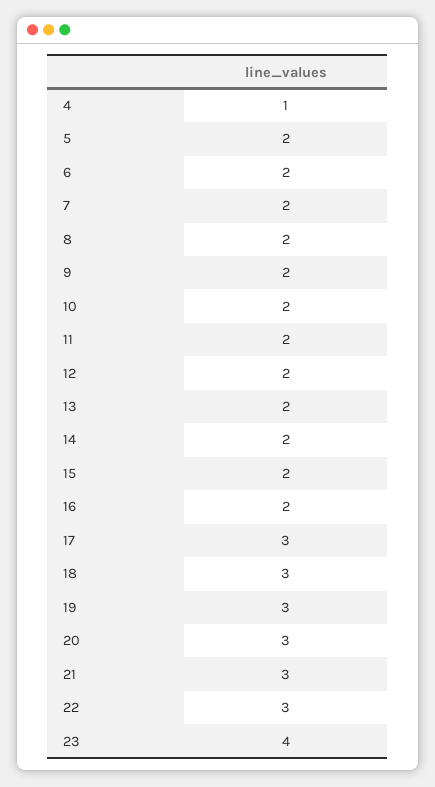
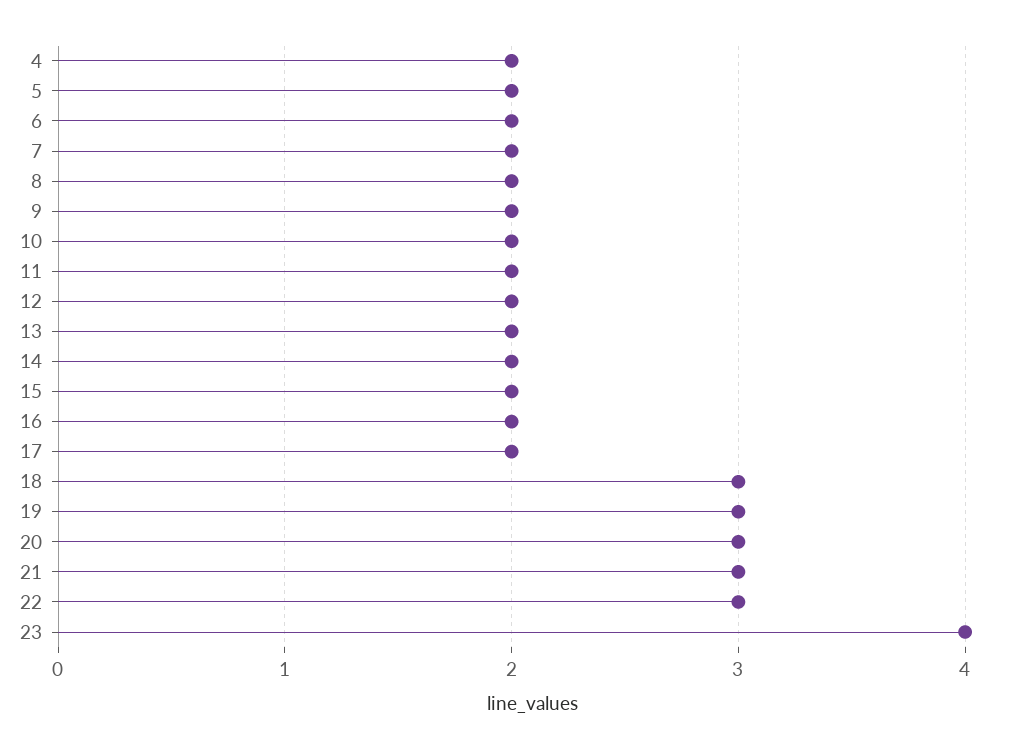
4: 1 -> 2
17: 3 -> 2

